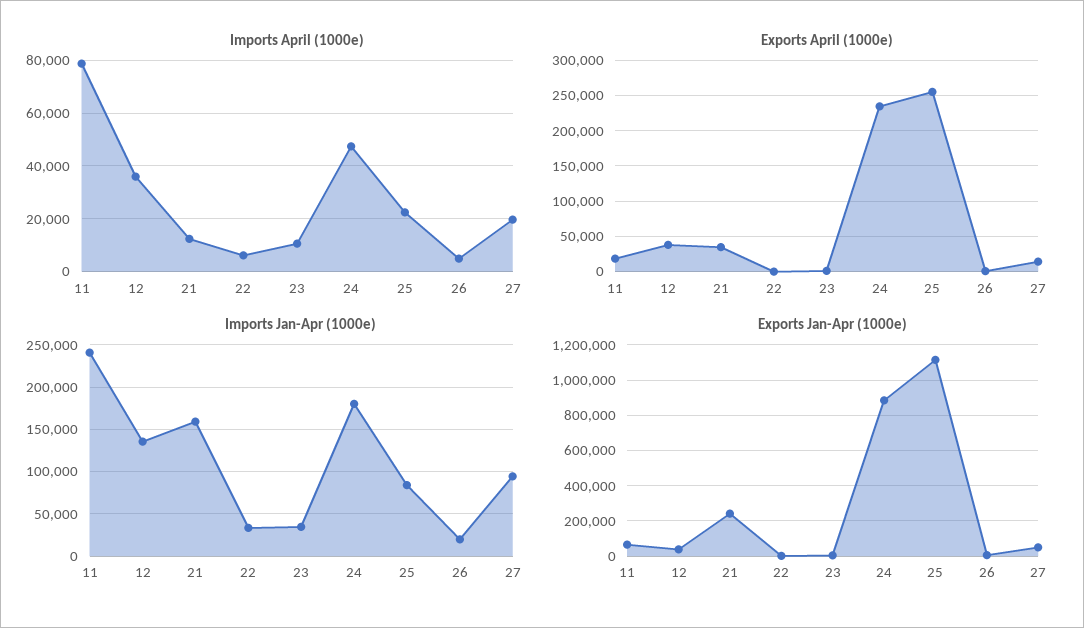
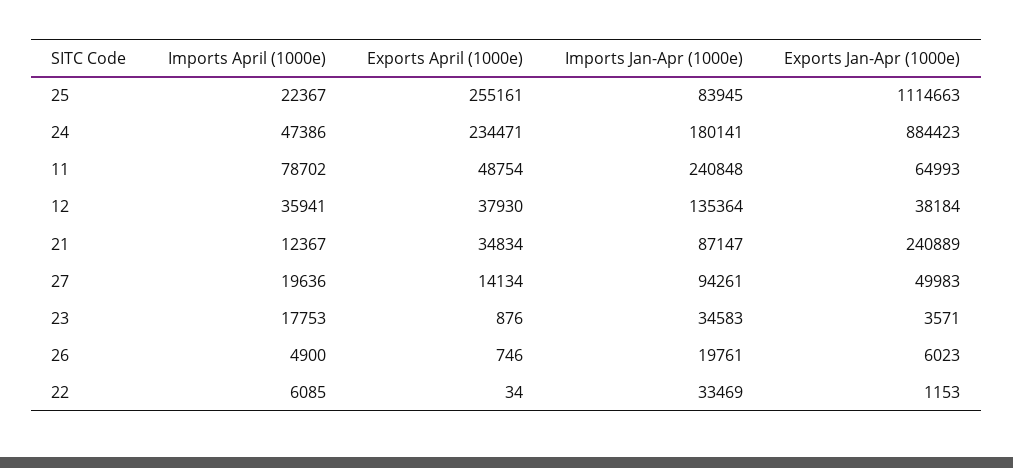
Imports April (1000e), 23: 10000 -> 17753
Exports April (1000e), 11: 20000 -> 48754
Imports Jan-Apr (1000e), 21: 160000 -> 87147

